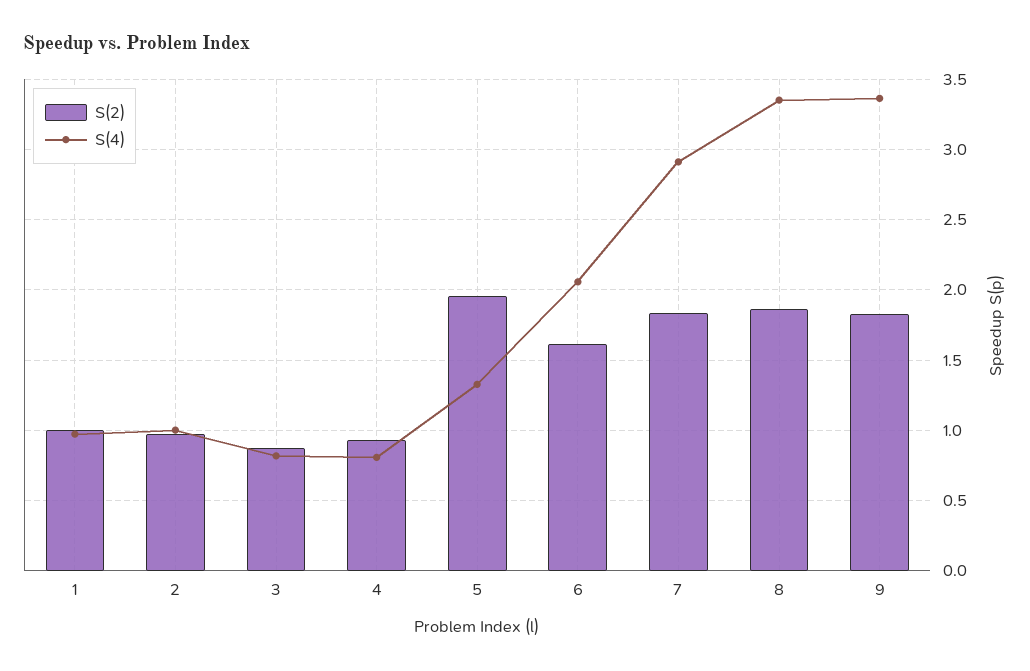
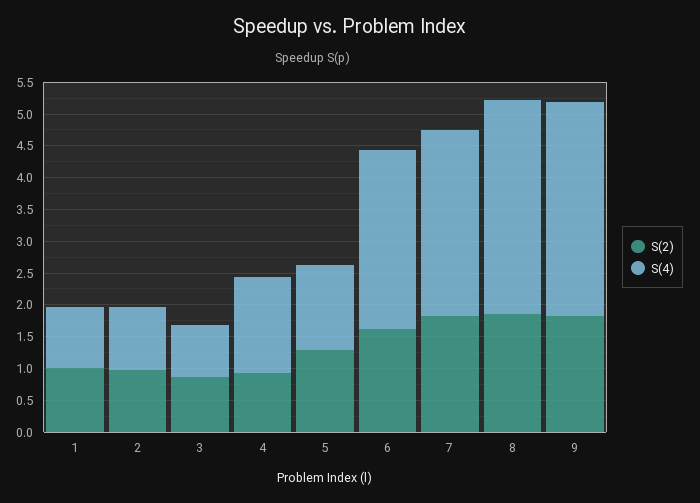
S(4), 4: 0.8 -> 1.5
S(2), 5: 1.95 -> 1.25
S(4), 6: 2.05 -> 2.75

